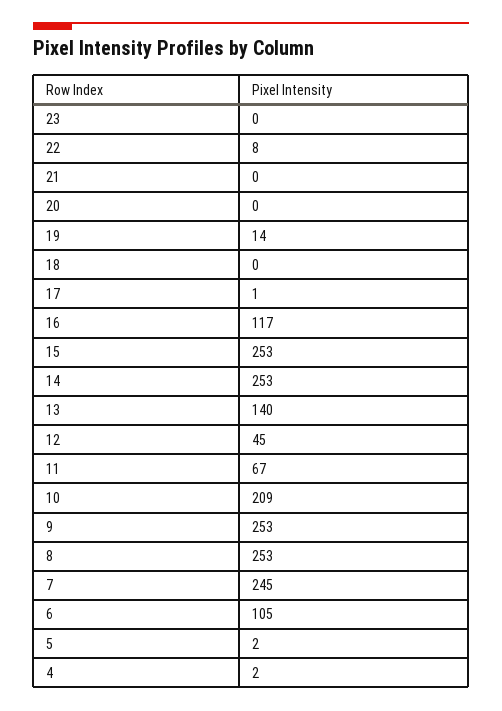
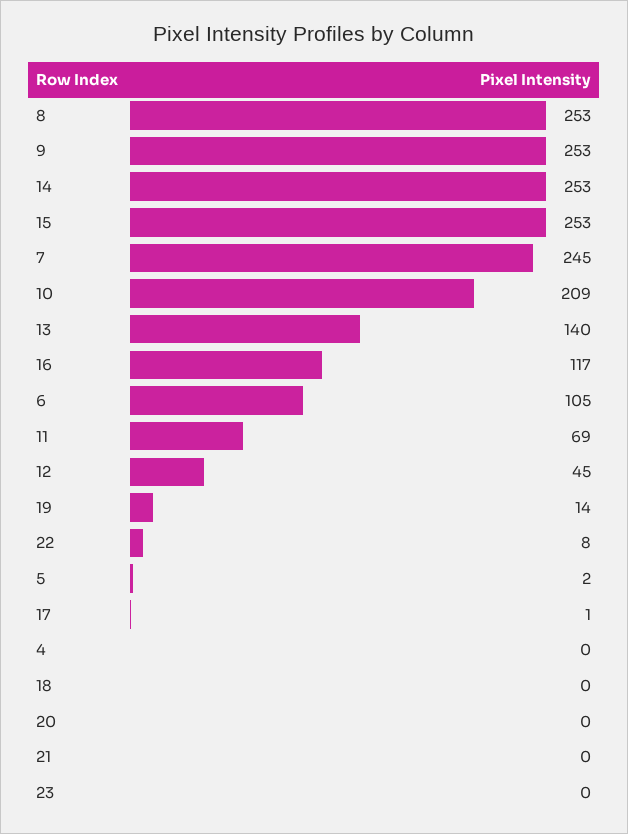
11: 67 -> 69
4: 2 -> 0

